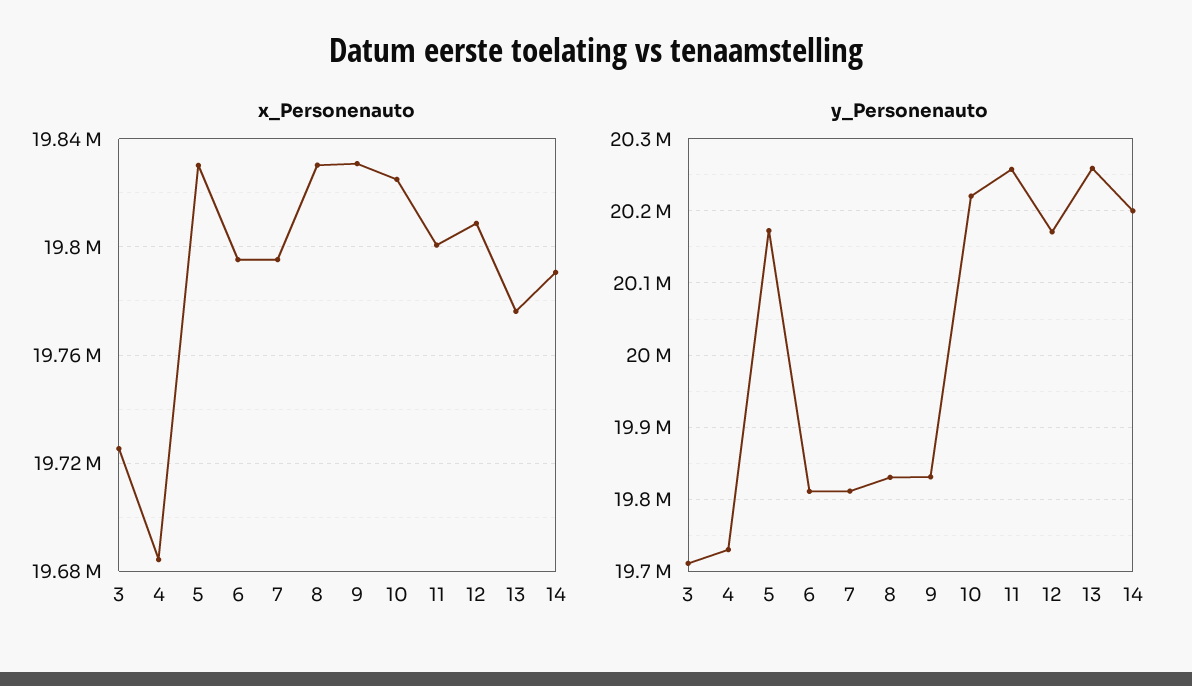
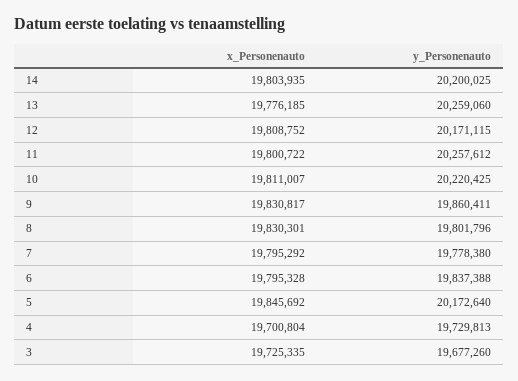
x_Personenauto, 4: 19685000 -> 19700804
x_Personenauto, 5: 19830000 -> 19845692
x_Personenauto, 10: 19825000 -> 19811007
x_Personenauto, 14: 19790000 -> 19803935
y_Personenauto, 3: 19710000 -> 19677260
y_Personenauto, 6: 19810000 -> 19837388
y_Personenauto, 7: 19810000 -> 19778380
y_Personenauto, 8: 19830000 -> 19801796
y_Personenauto, 9: 19830000 -> 19860411

